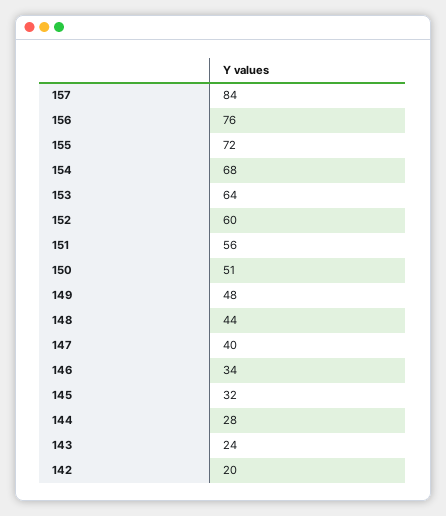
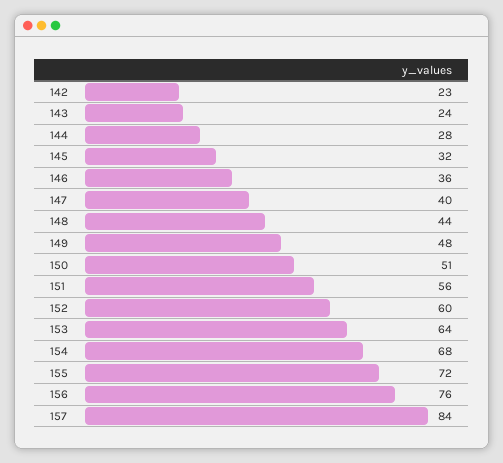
146: 34 -> 36
142: 20 -> 23

